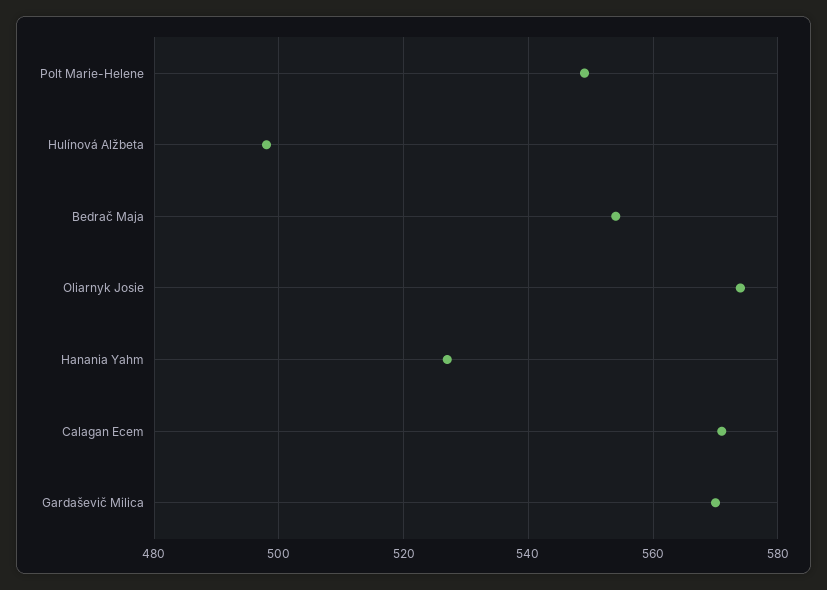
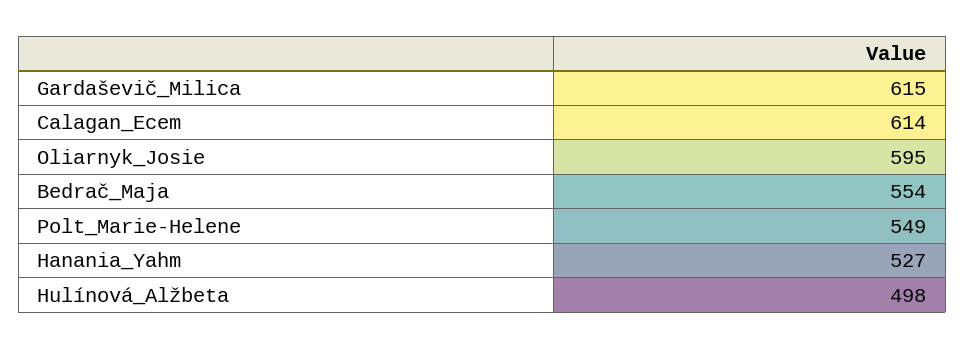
Oliarnyk Josie: 575 -> 595
Calagan Ecem: 570 -> 614
Gardaševič Milica: 570 -> 615

